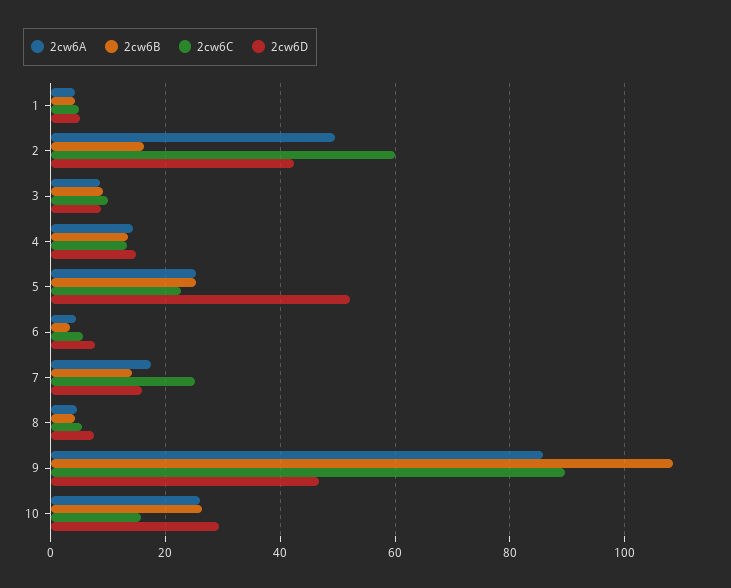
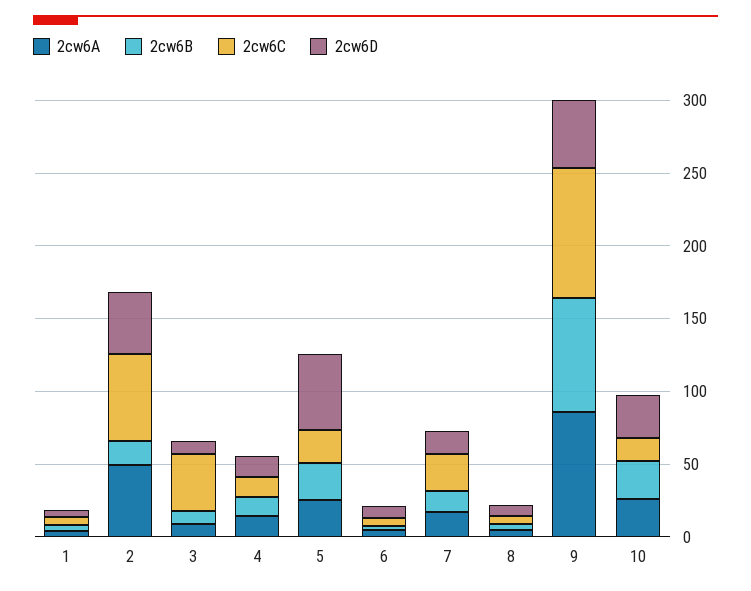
2cw6C, 3: 10 -> 40
2cw6B, 9: 108 -> 80

